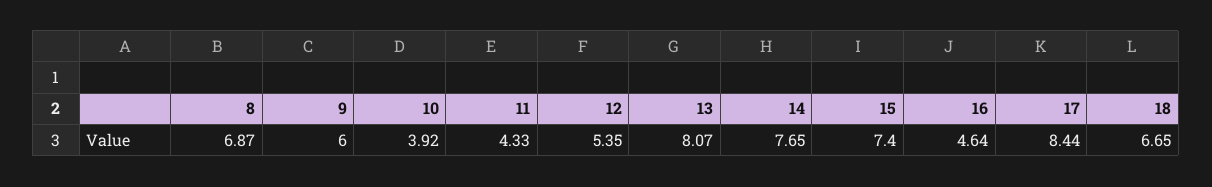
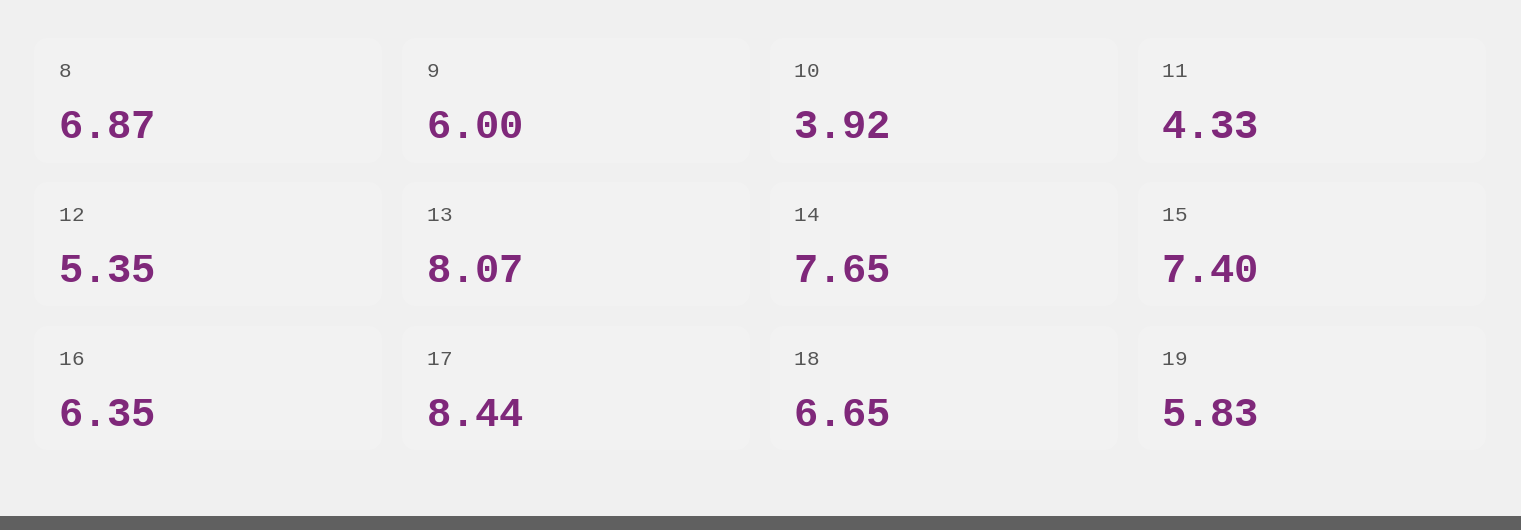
16: 4.64 -> 6.35
19: none -> 5.83

